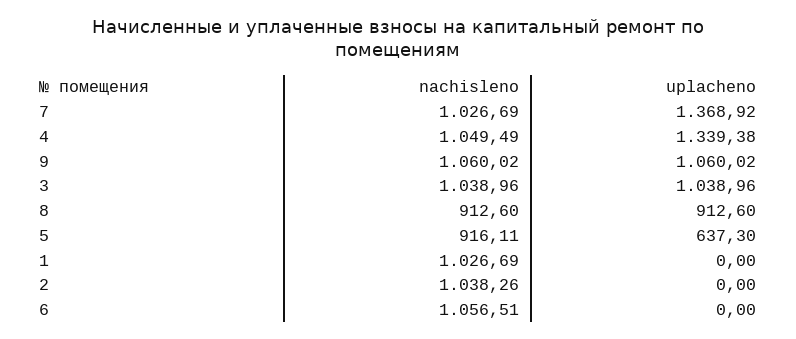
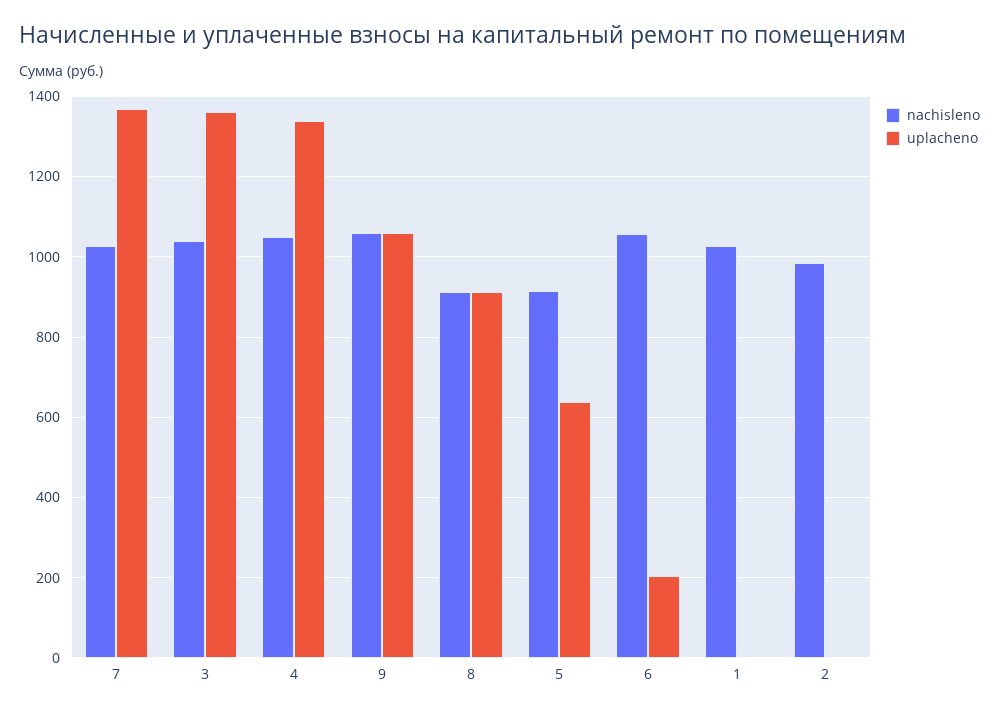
uplacheno, 3: 1038.96 -> 1360
nachisleno, 2: 1038.26 -> 980
uplacheno, 6: 0 -> 200

